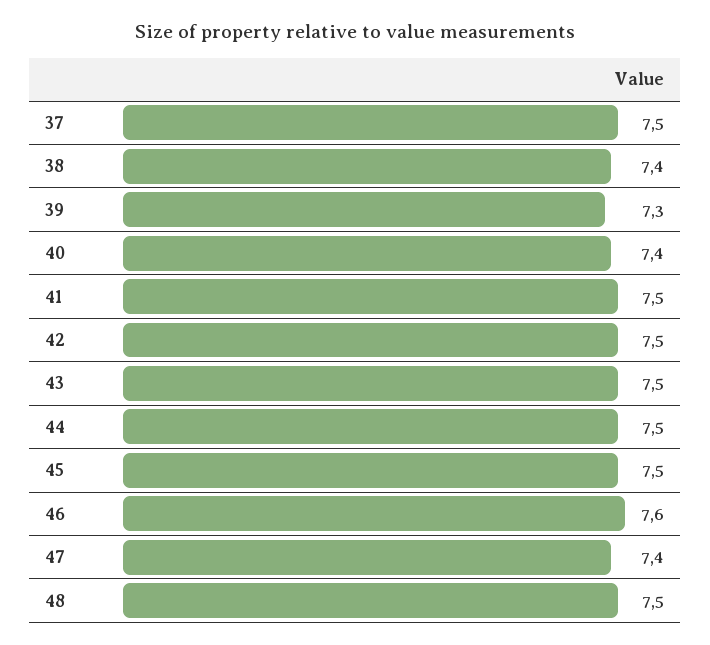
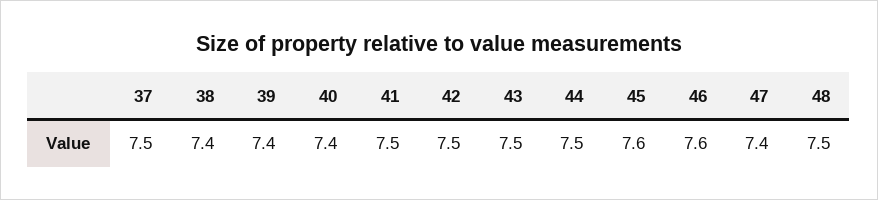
39: 7.3 -> 7.4
45: 7.5 -> 7.6

